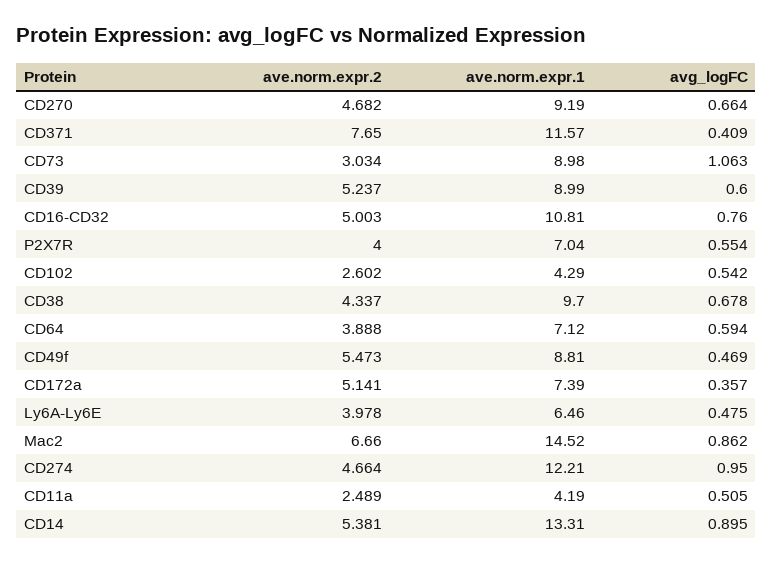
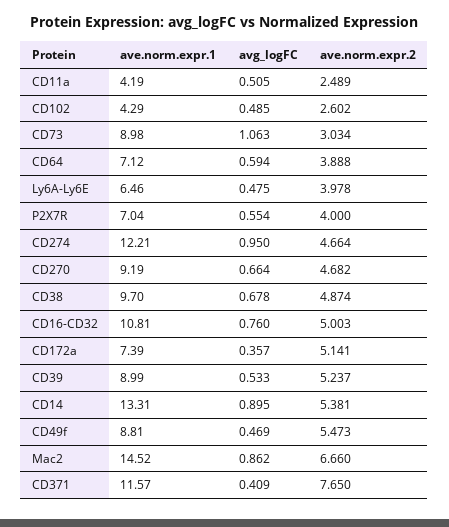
avg_logFC, CD39: 0.6 -> 0.533
avg_logFC, CD102: 0.542 -> 0.485
ave.norm.expr.2, CD38: 4.337 -> 4.874

